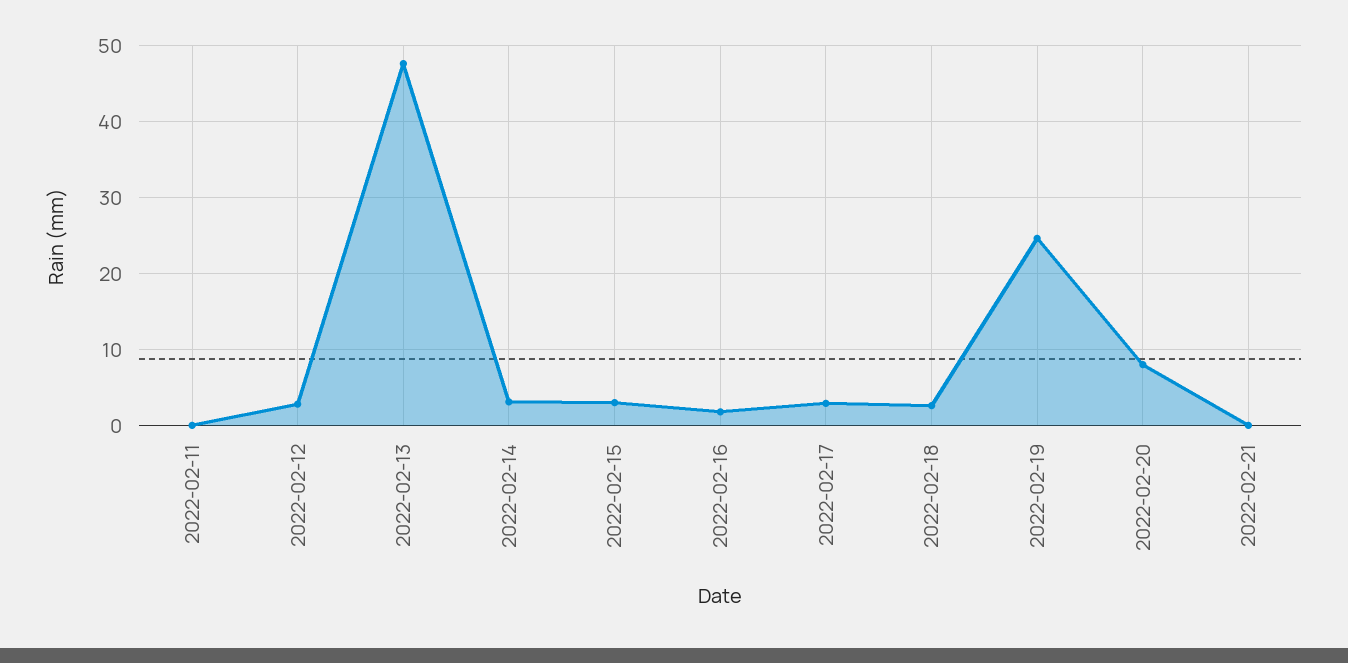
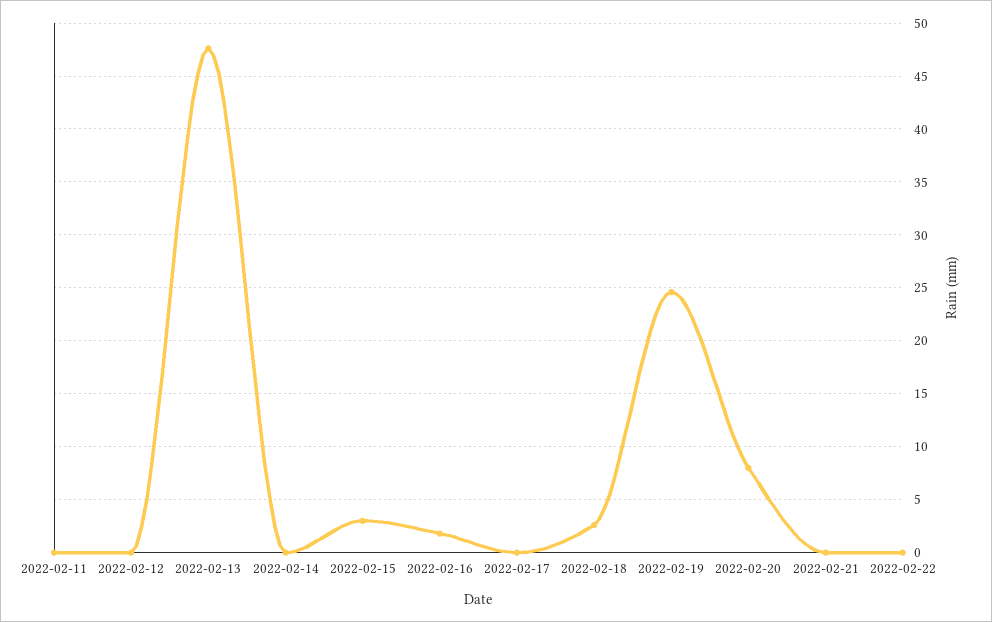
2022-02-12: 3 -> 0
2022-02-14: 3 -> 0
2022-02-17: 3 -> 0
2022-02-22: none -> 0

